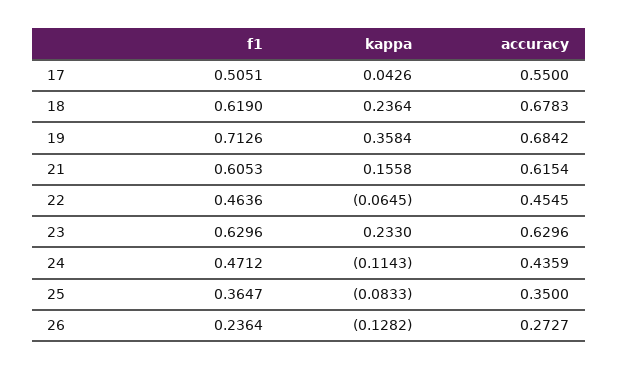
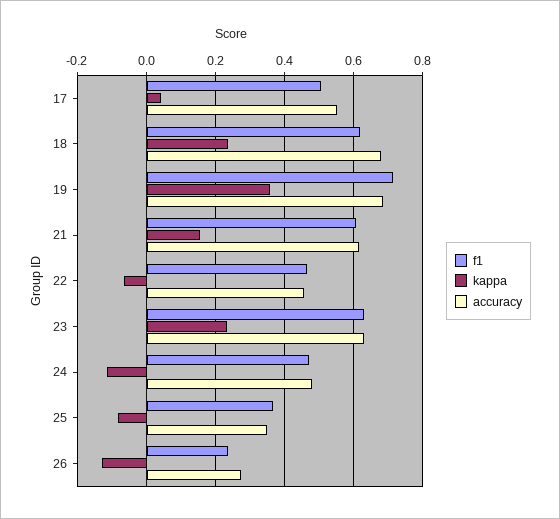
accuracy, 24: 0.4359 -> 0.48

